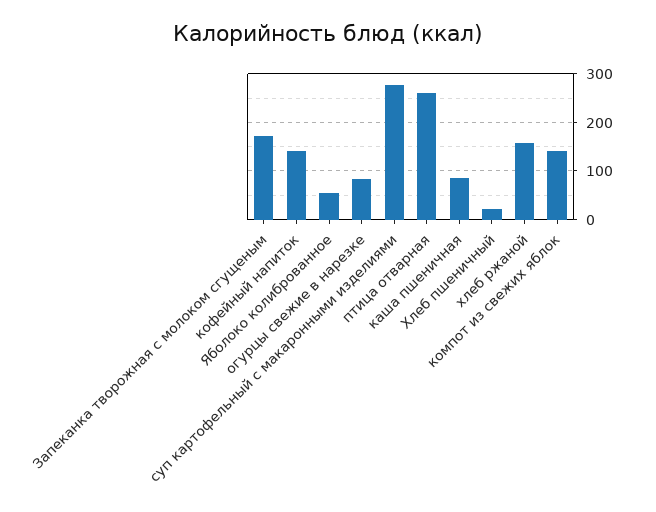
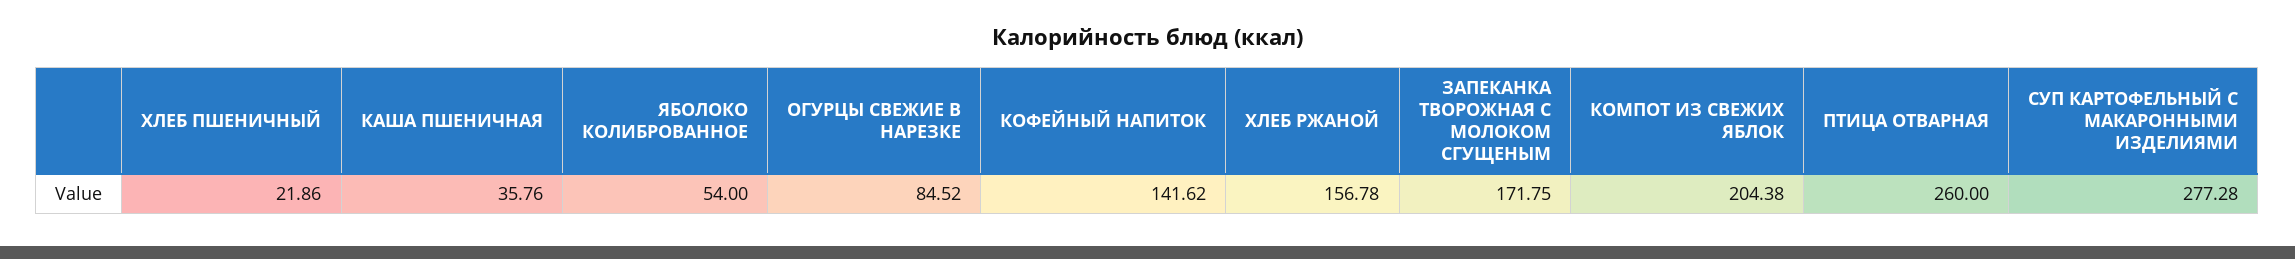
каша пшеничная: 80 -> 35.76
компот из свежих яблок: 140 -> 204.38

